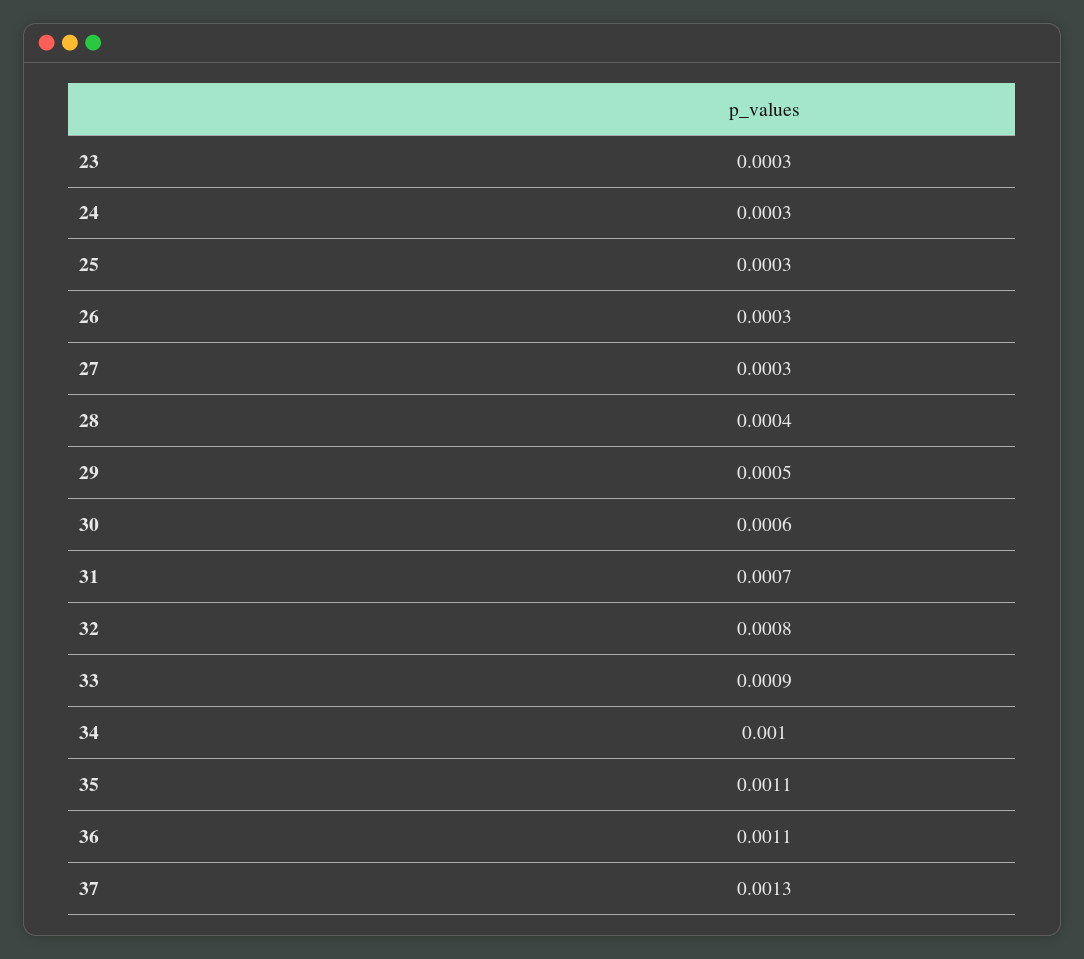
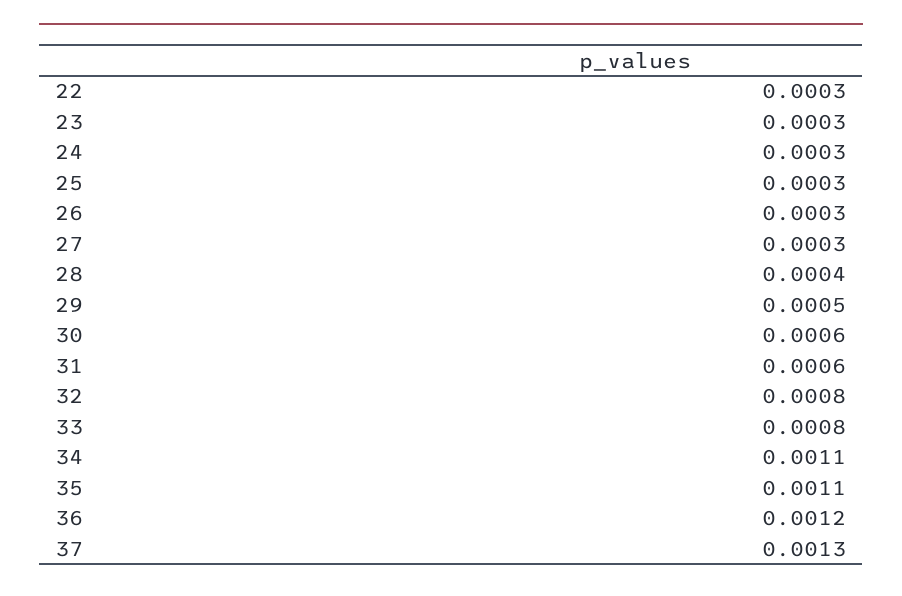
31: 0.0007 -> 0.0006
33: 0.0009 -> 0.0008
34: 0.001 -> 0.0011
36: 0.0011 -> 0.0012
22: none -> 0.0003

